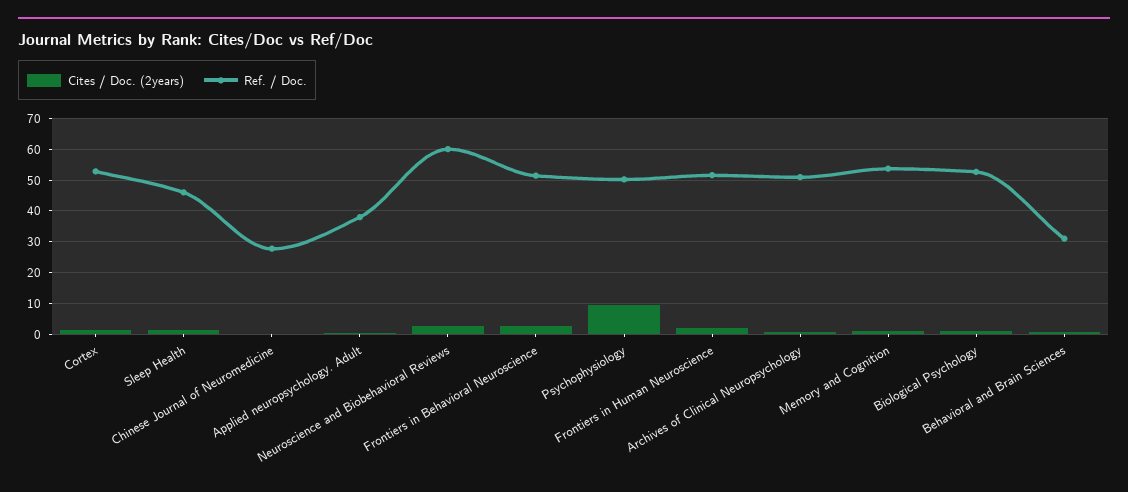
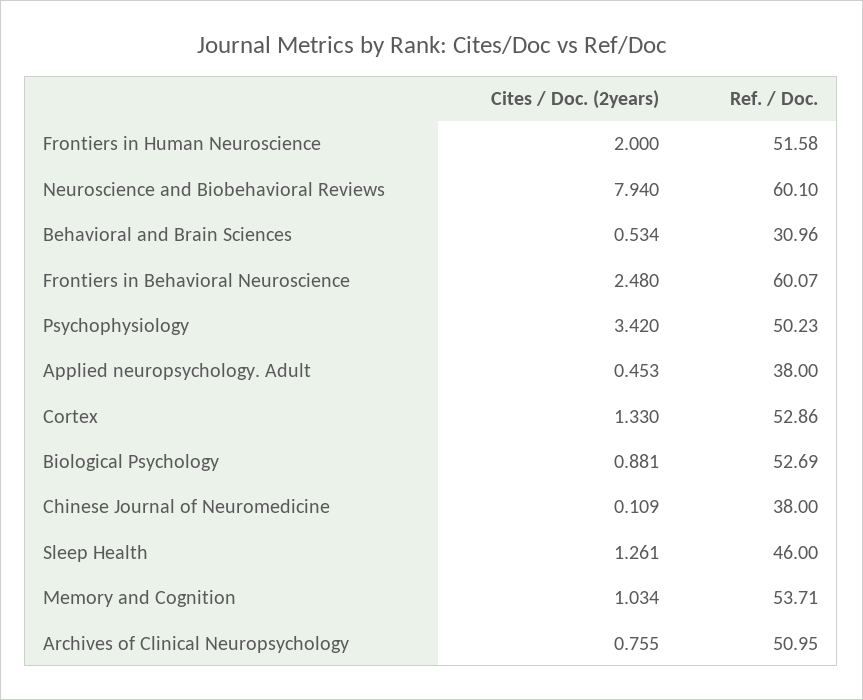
Ref. / Doc., Chinese Journal of Neuromedicine: 28 -> 38
Cites / Doc. (2years), Neuroscience and Biobehavioral Reviews: 2 -> 7.94
Ref. / Doc., Frontiers in Behavioral Neuroscience: 52 -> 60.07
Cites / Doc. (2years), Psychophysiology: 10 -> 3.42

